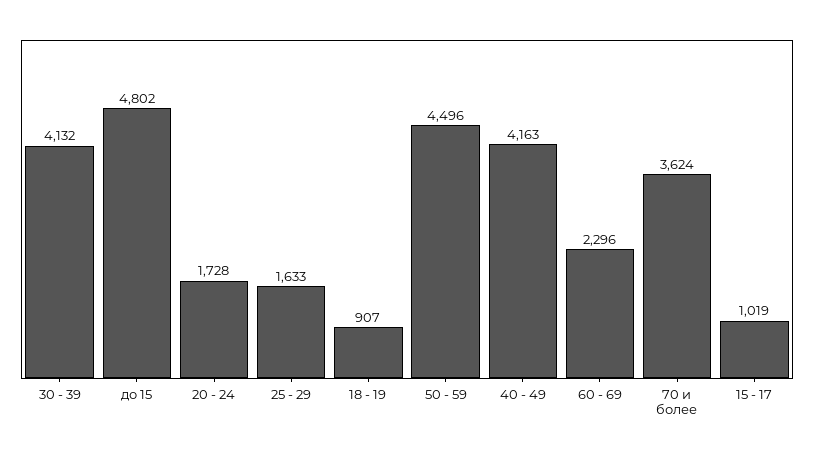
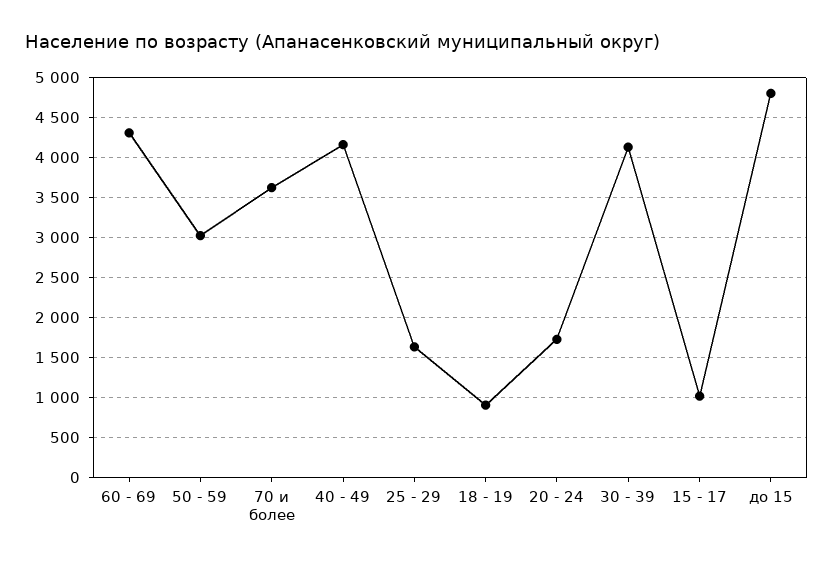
50 - 59: 4496 -> 3000
60 - 69: 2296 -> 4300

